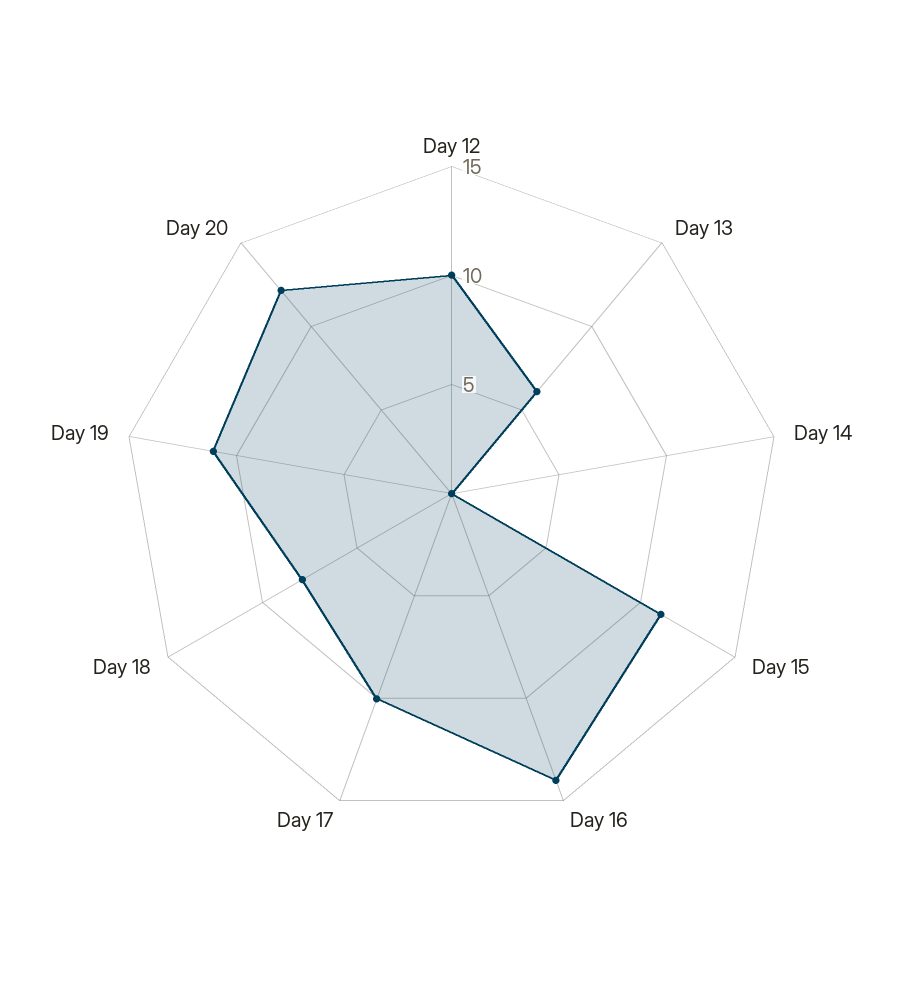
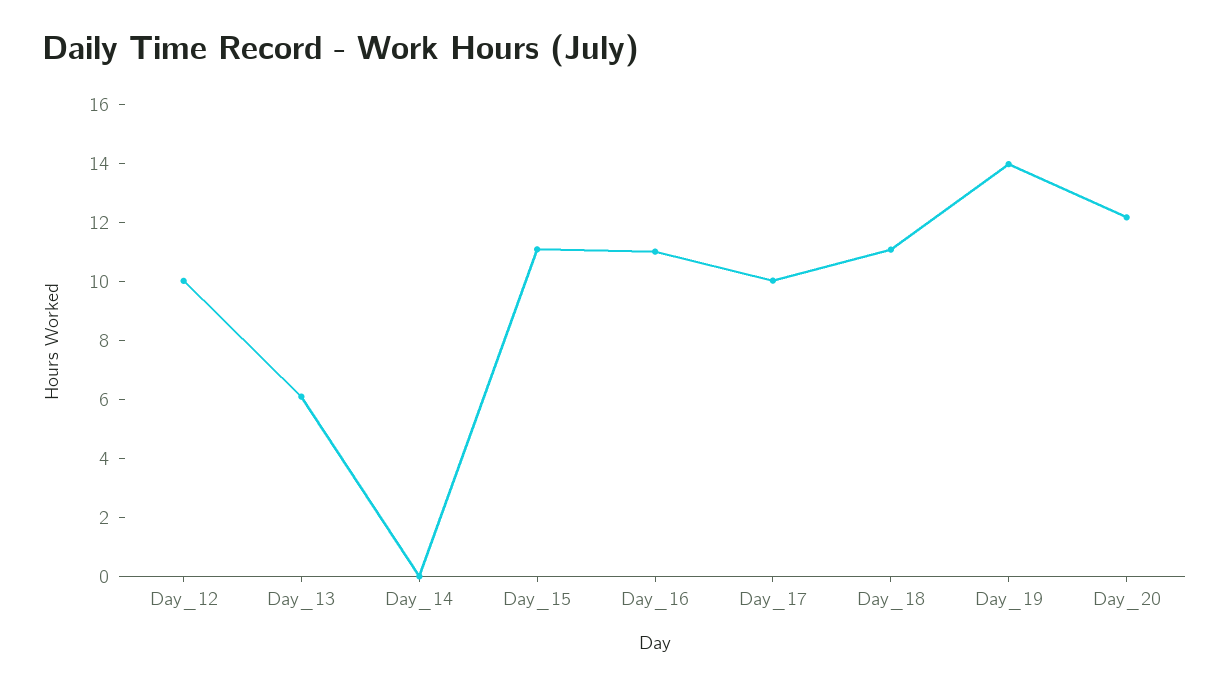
Day 16: 14 -> 11
Day 18: 8 -> 11
Day 19: 11 -> 14

